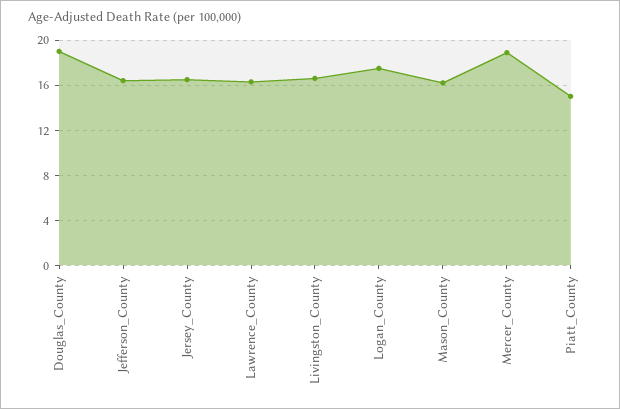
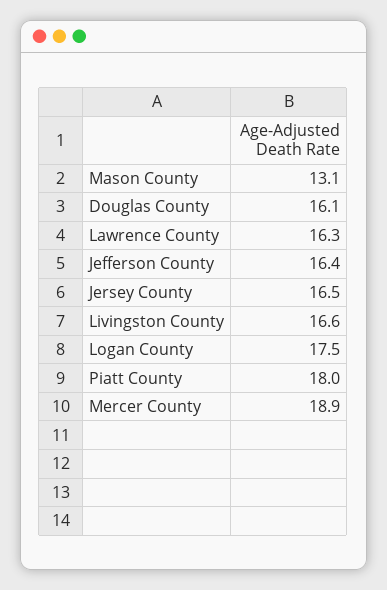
Douglas_County: 19 -> 16.1
Mason_County: 16 -> 13.1
Piatt_County: 15 -> 18

